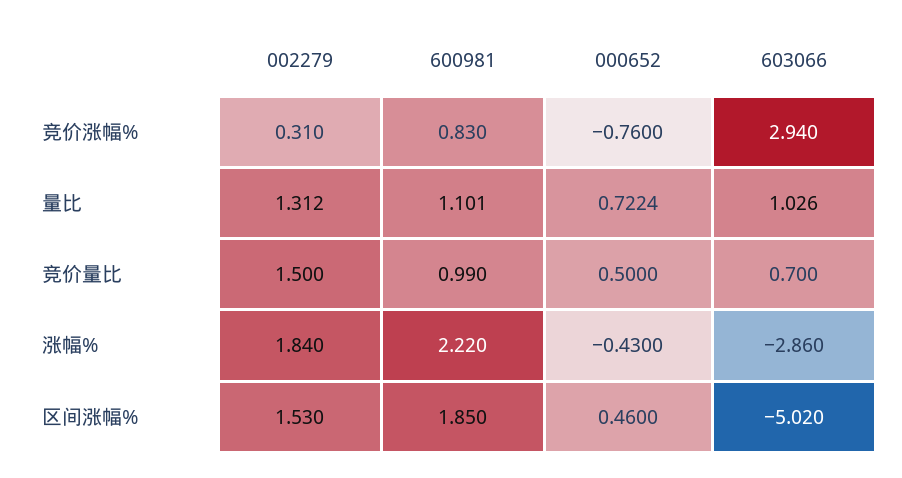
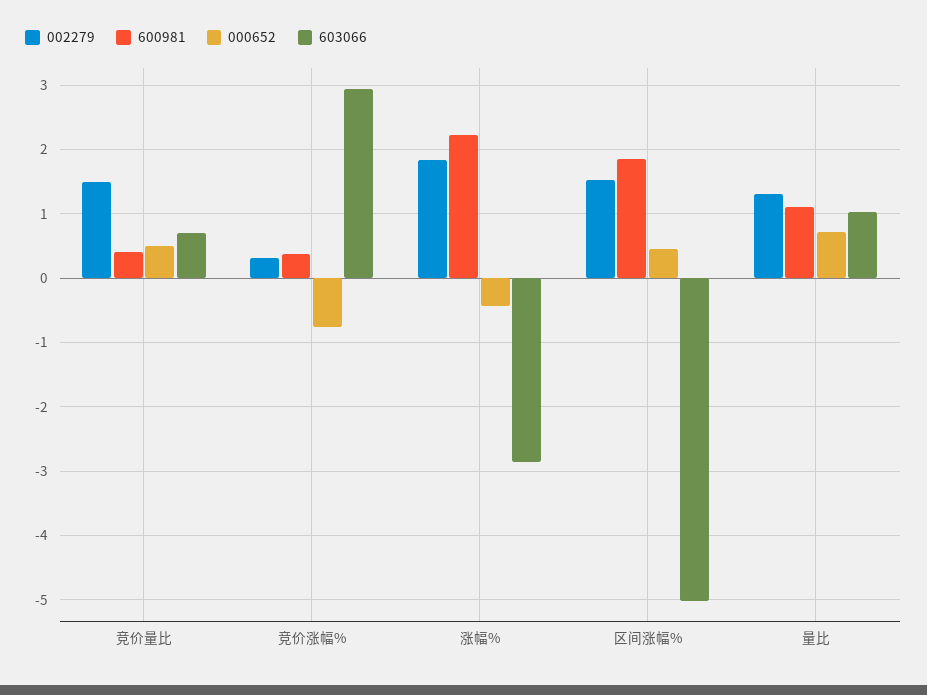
600981, 竞价涨幅%: 0.83 -> 0.4
600981, 竞价量比: 0.99 -> 0.4

